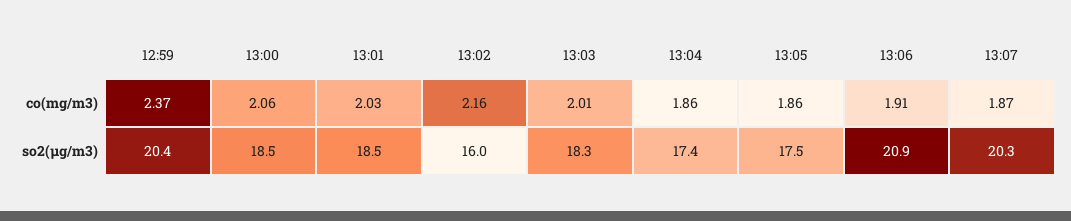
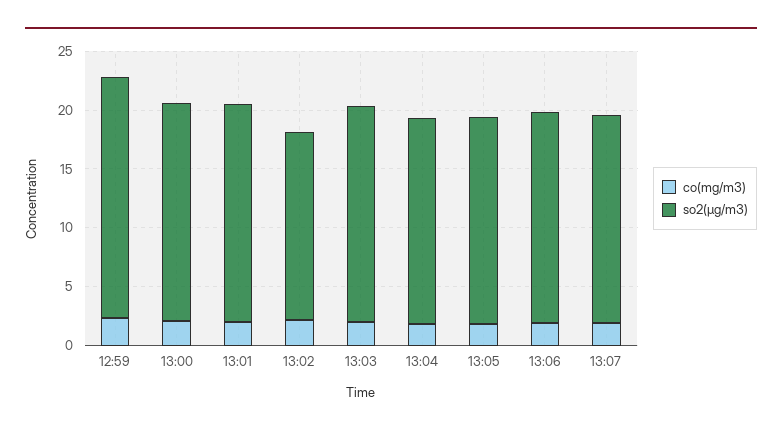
so2(μg/m3), 13:06: 20.9 -> 18
so2(μg/m3), 13:07: 20.3 -> 18

